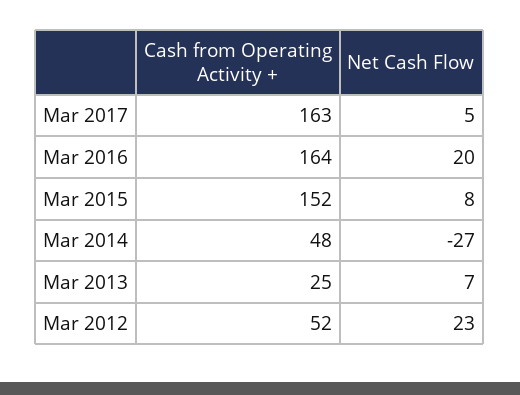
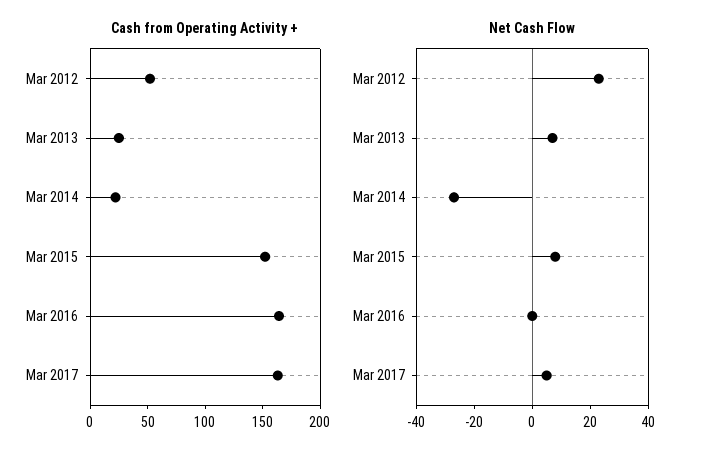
Net Cash Flow, Mar 2016: 20 -> 0
Cash from Operating Activity +, Mar 2014: 48 -> 20

